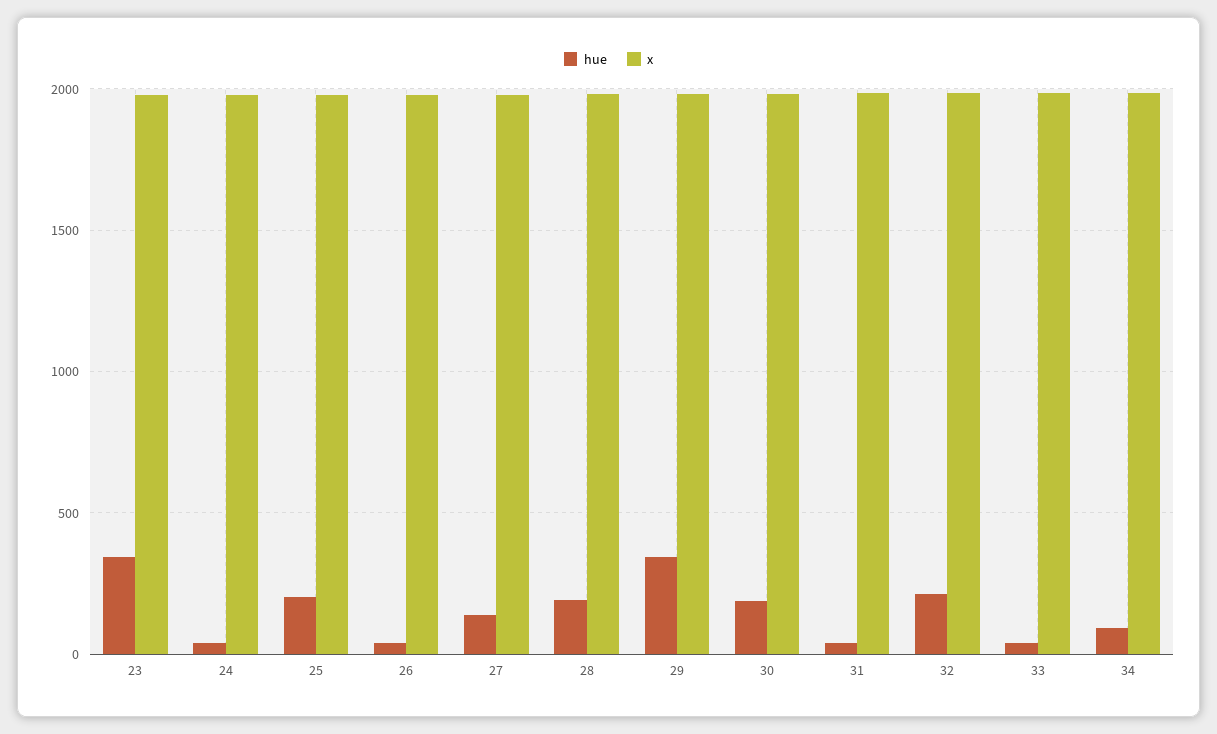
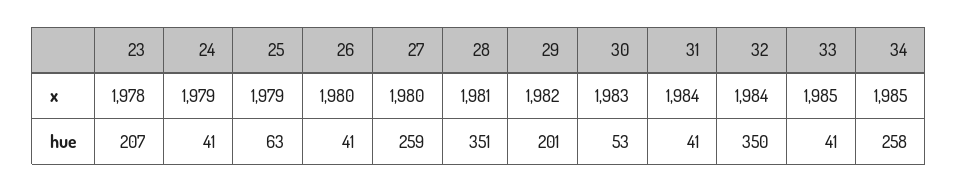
hue, 23: 350 -> 207
hue, 25: 200 -> 63
hue, 27: 150 -> 259
hue, 28: 200 -> 351
hue, 29: 350 -> 201
hue, 30: 200 -> 53
hue, 32: 200 -> 350
hue, 34: 100 -> 258

